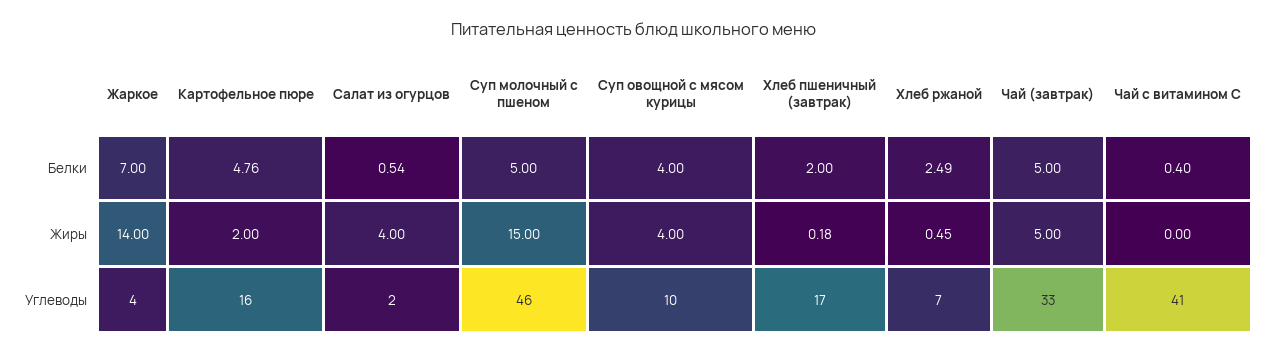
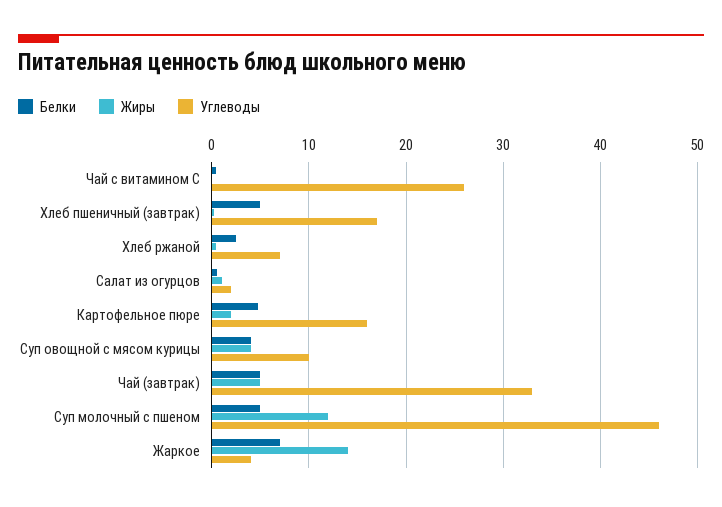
Белки, Хлеб пшеничный (завтрак): 2 -> 5
Жиры, Салат из огурцов: 4 -> 1
Жиры, Суп молочный с пшеном: 15 -> 12
Углеводы, Чай с витамином С: 41 -> 26

